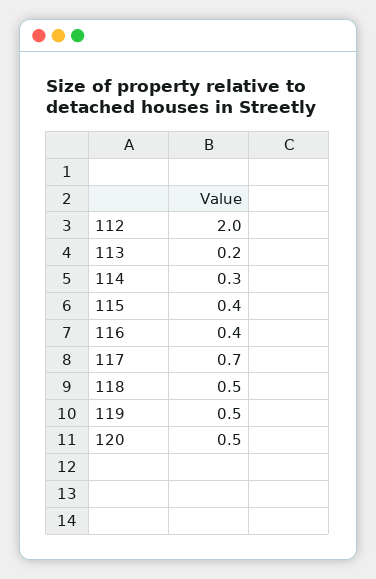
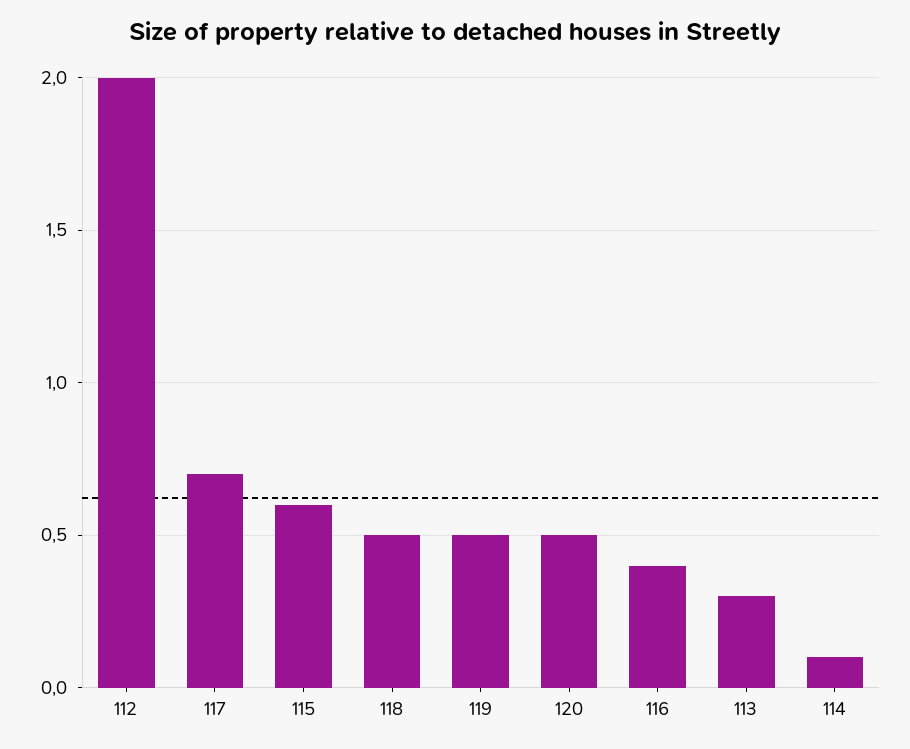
113: 0.2 -> 0.3
114: 0.3 -> 0.1
115: 0.4 -> 0.6

